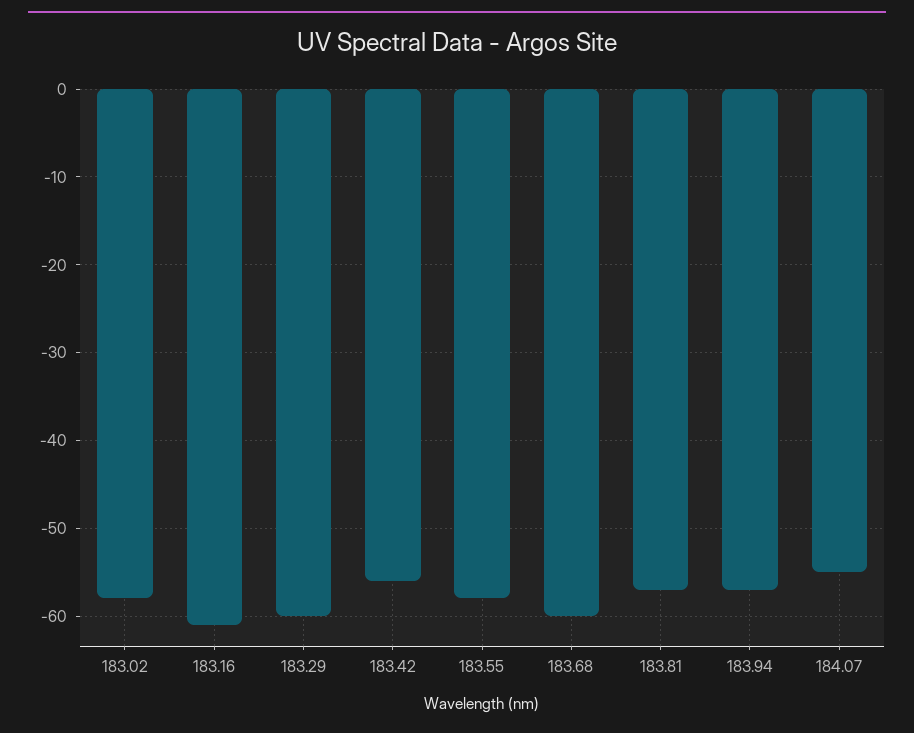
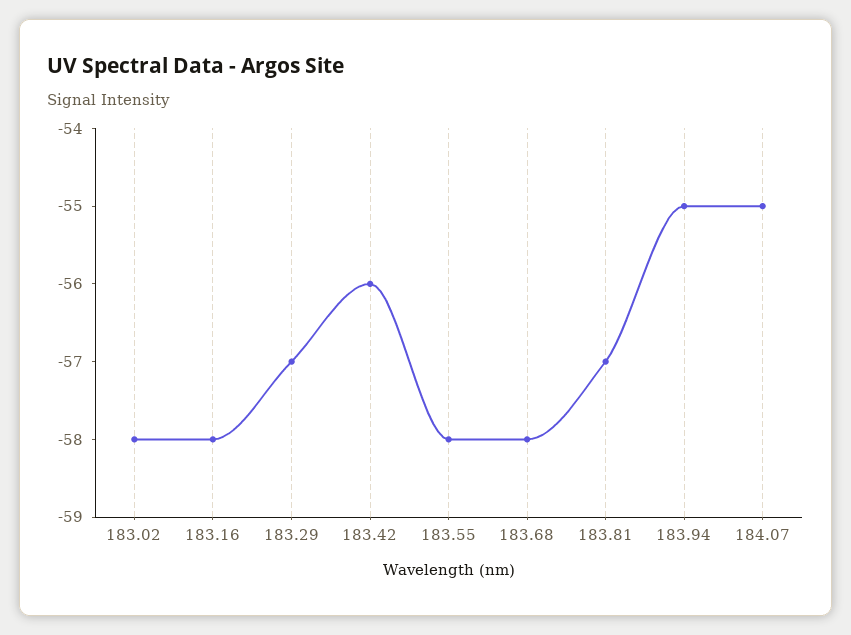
183.16: -61 -> -58
183.29: -60 -> -57
183.68: -60 -> -58
183.94: -57 -> -55

